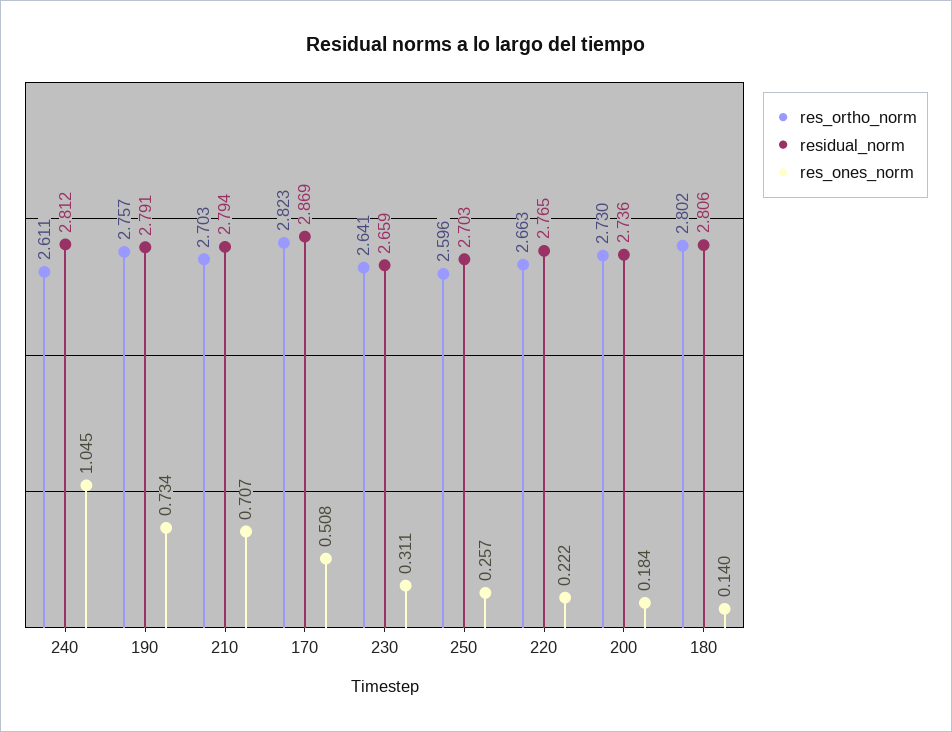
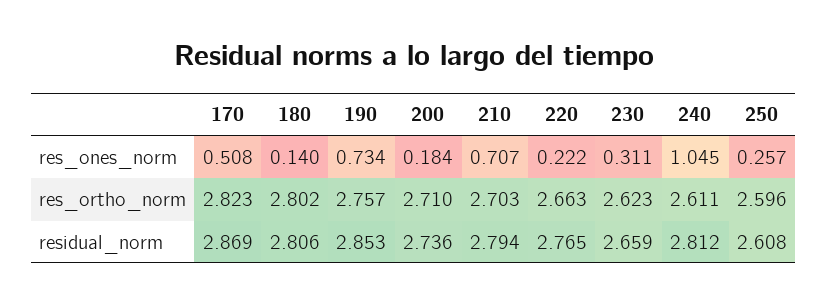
residual_norm, 190: 2.791 -> 2.853
res_ortho_norm, 230: 2.641 -> 2.623
residual_norm, 250: 2.703 -> 2.608
res_ortho_norm, 200: 2.73 -> 2.71

